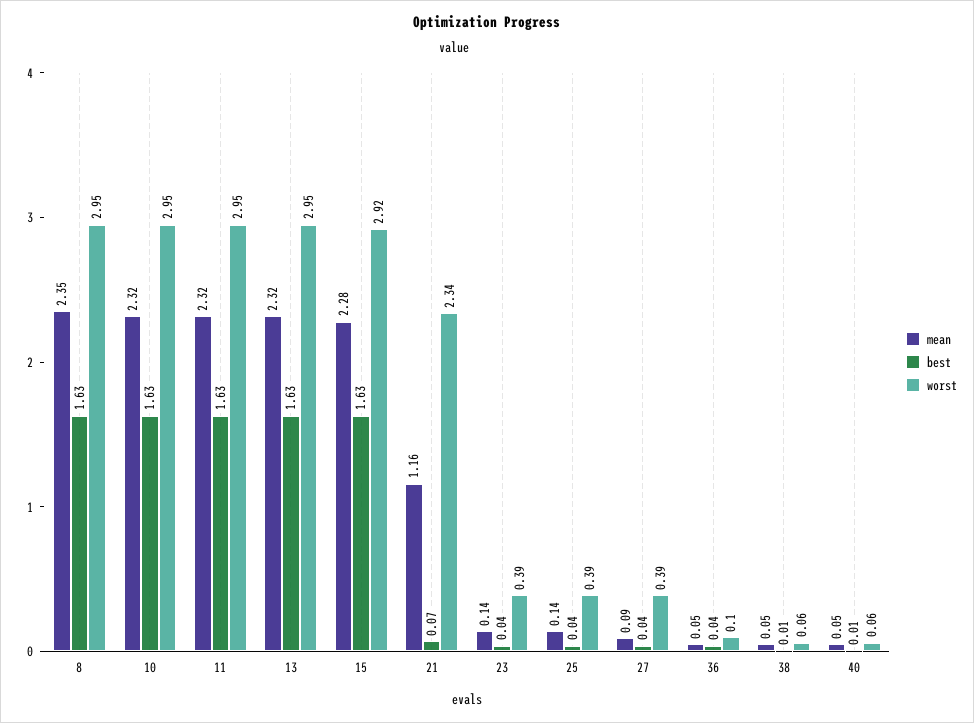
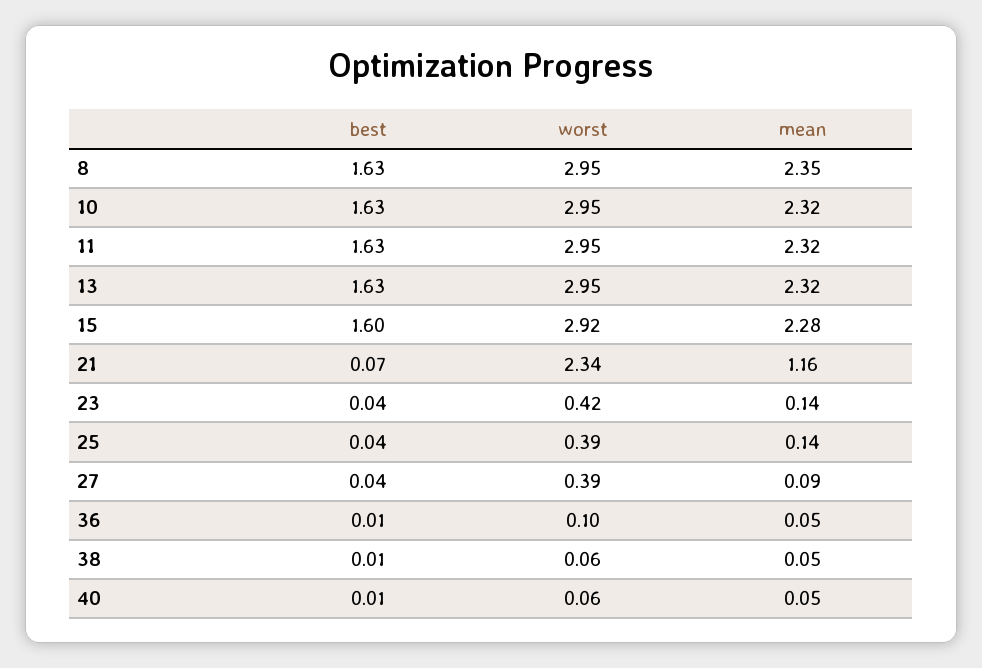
best, 15: 1.63 -> 1.6
worst, 23: 0.39 -> 0.42
best, 36: 0.04 -> 0.01

